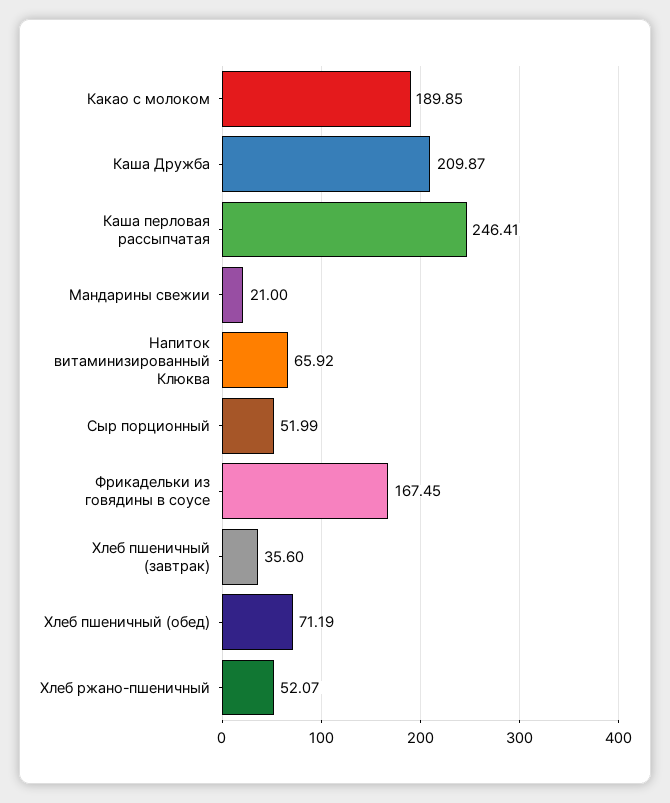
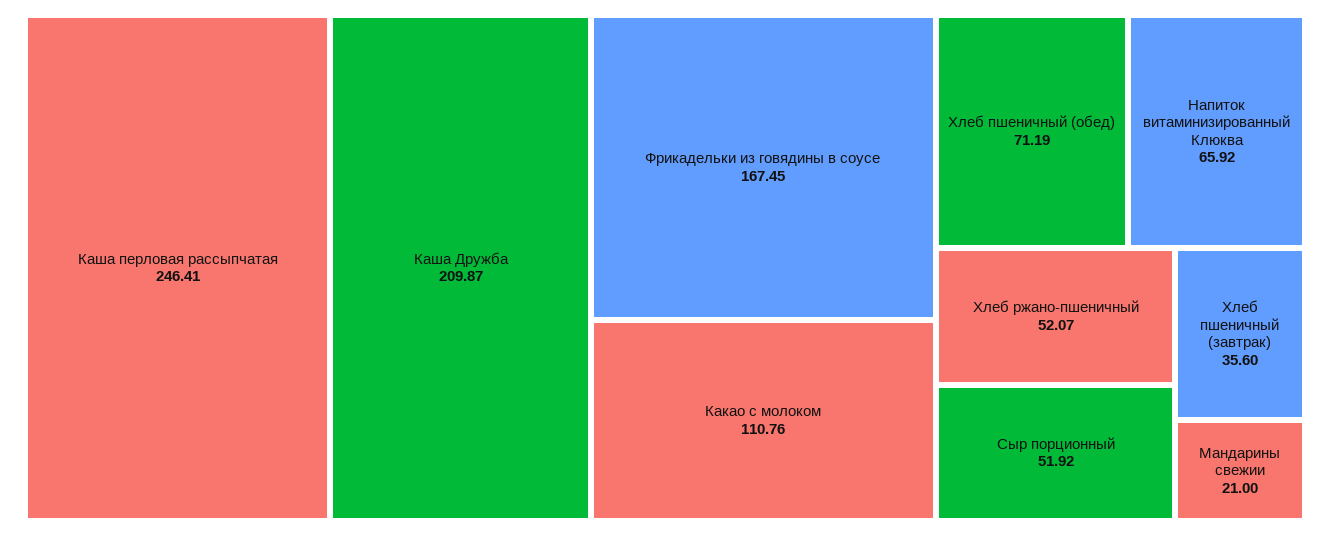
Какао с молоком: 189.85 -> 110.76
Сыр порционный: 51.99 -> 51.92

